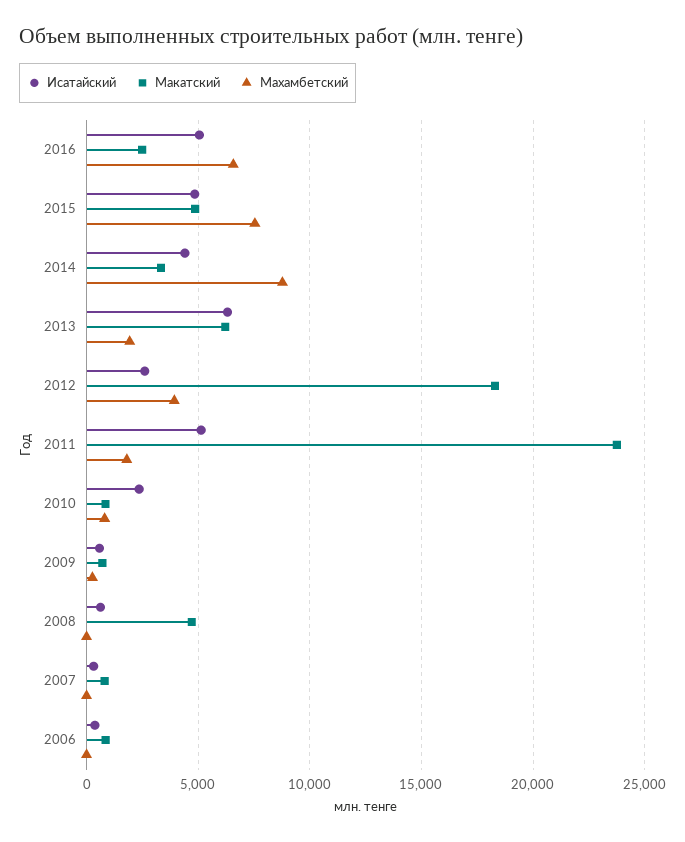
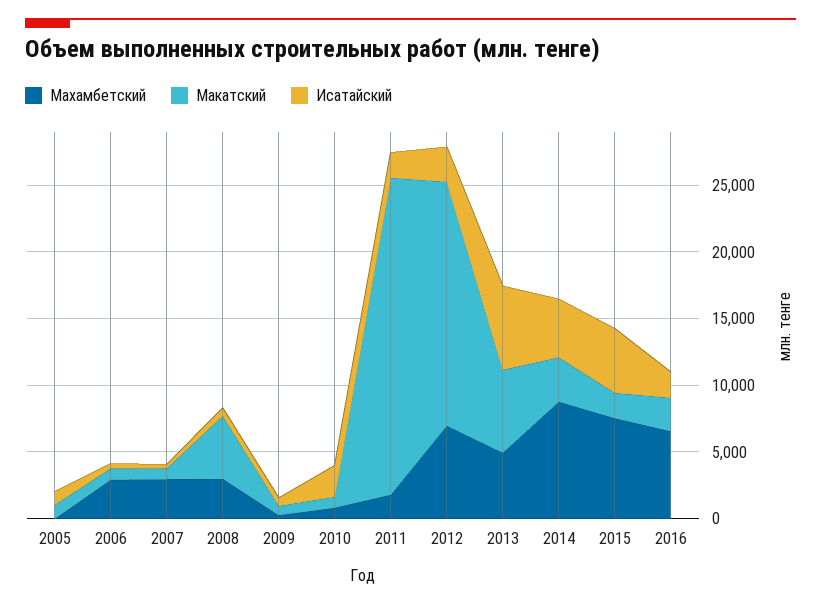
Исатайский, 2016: 5000 -> 2000
Макатский, 2015: 5000 -> 2000
Махамбетский, 2013: 2000 -> 5000
Махамбетский, 2012: 4000 -> 7000
Исатайский, 2011: 5000 -> 2000
Махамбетский, 2008: 0 -> 3000
Махамбетский, 2007: 0 -> 3000
Махамбетский, 2006: 0 -> 3000
Махамбетский, 2005: none -> 0
Макатский, 2005: none -> 1000
Исатайский, 2005: none -> 1000

